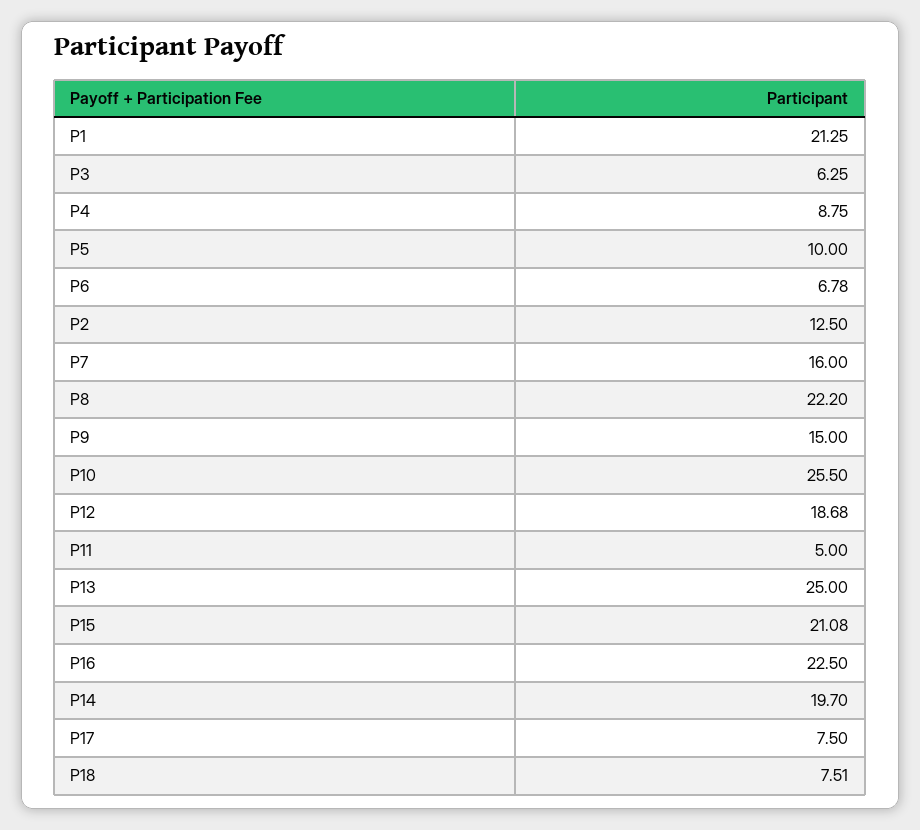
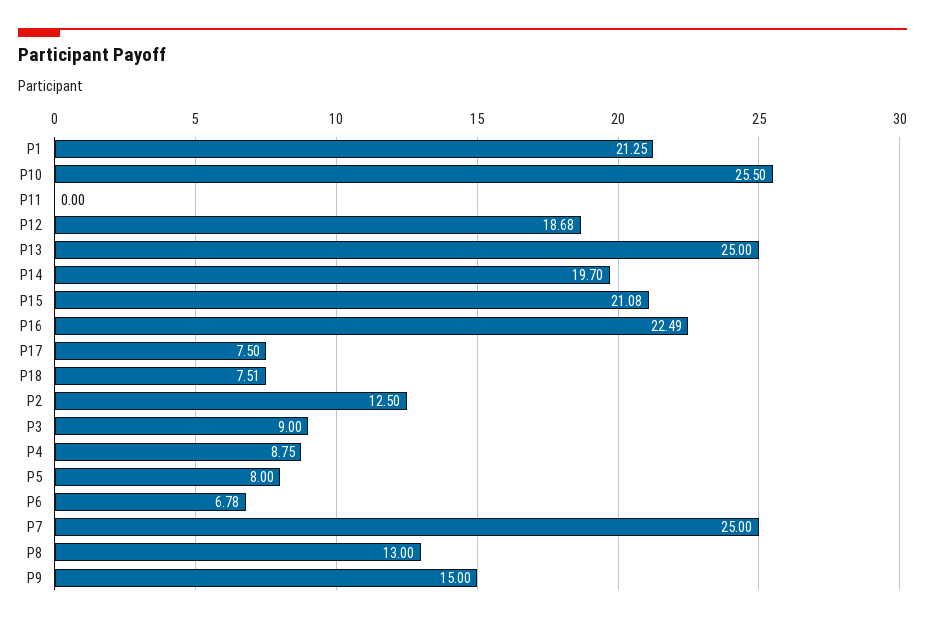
P3: 6.25 -> 9
P5: 10 -> 8
P7: 16 -> 25
P8: 22.2 -> 13
P11: 5 -> 0
P16: 22.5 -> 22.49

